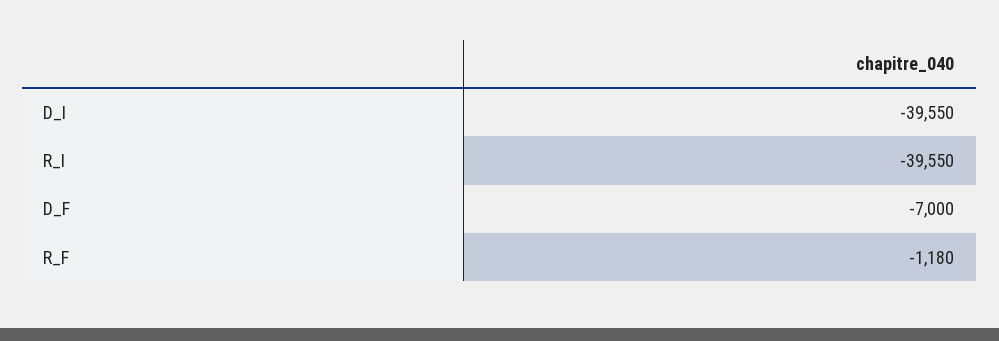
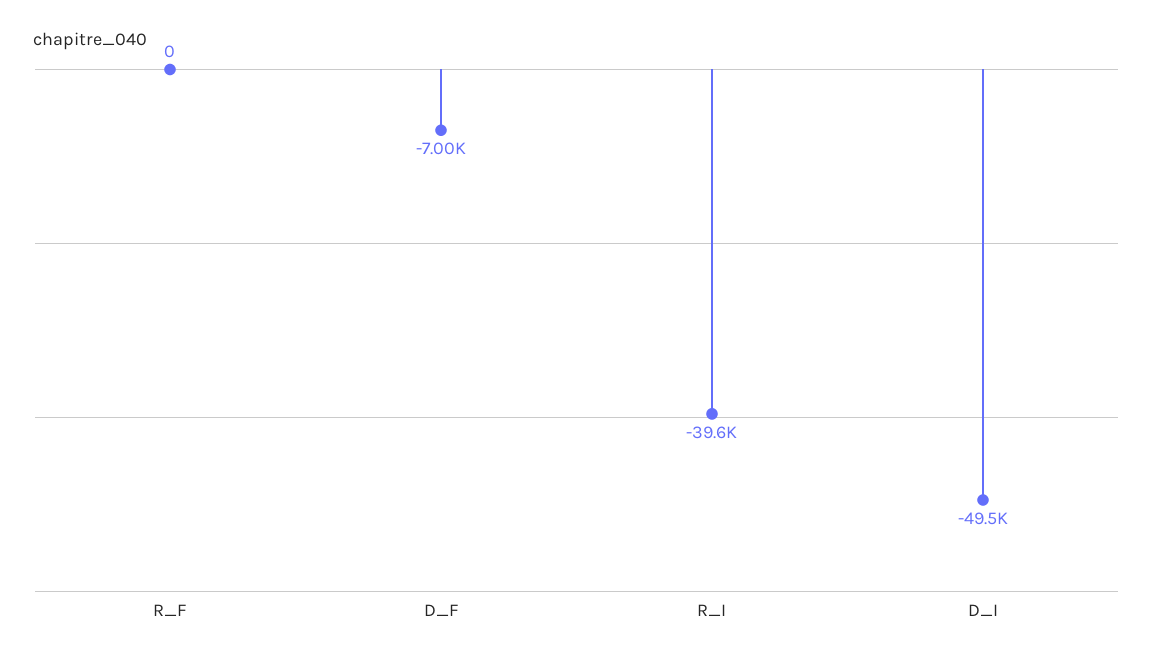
D_I: -39550 -> -49500
R_F: -1180 -> 0

